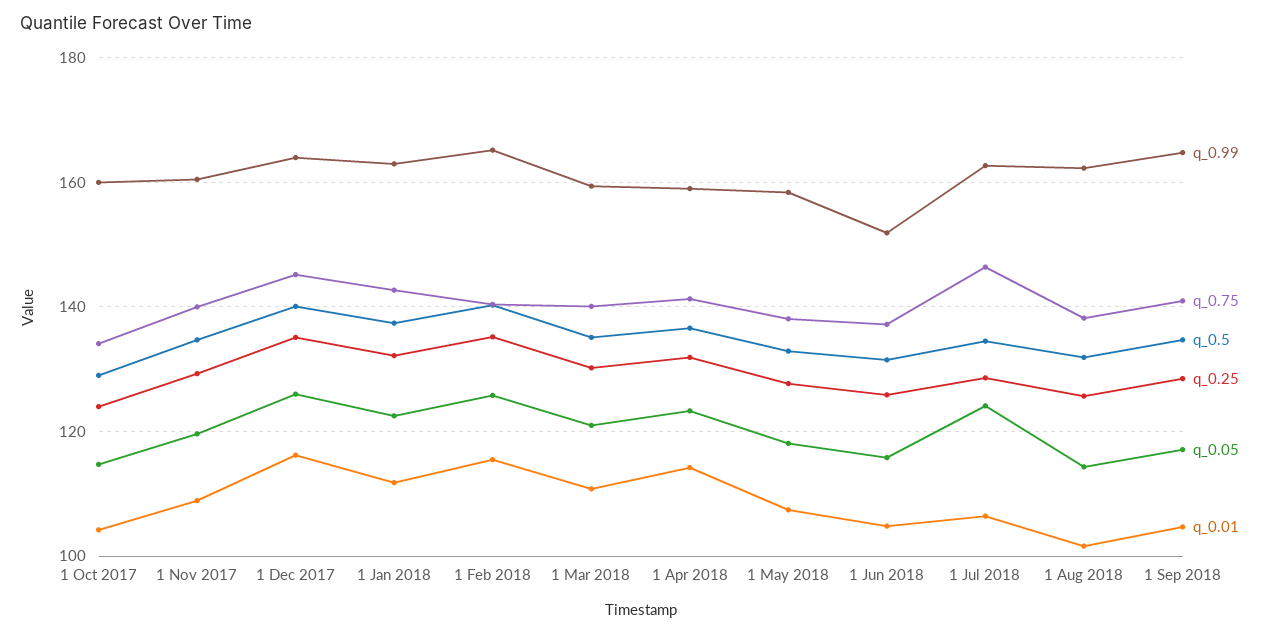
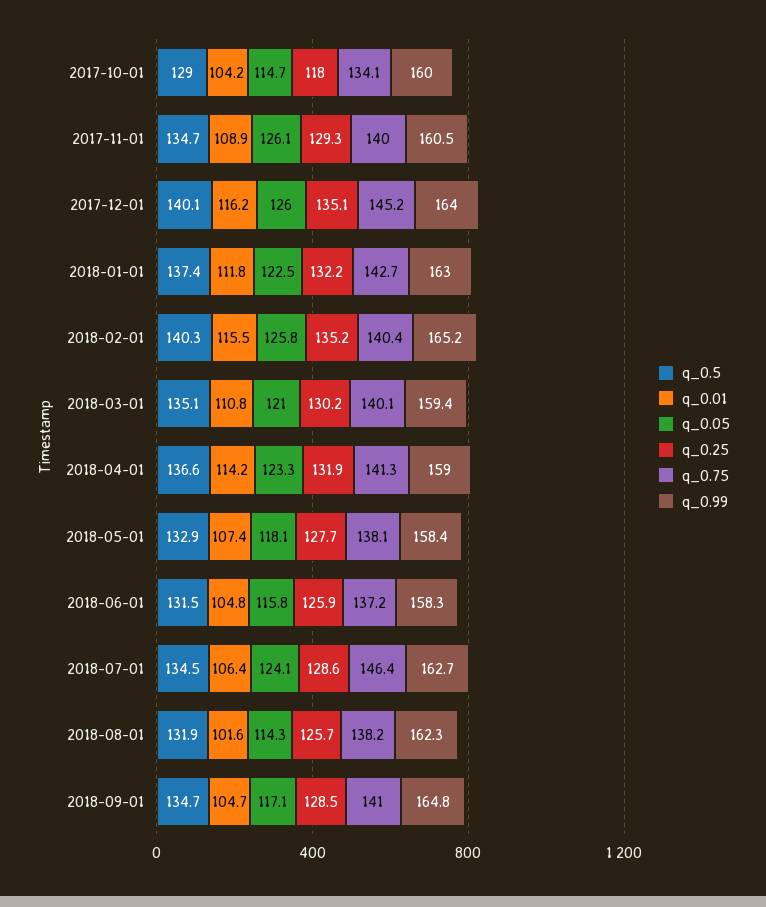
q_0.25, 1 Oct 2017: 124 -> 118
q_0.05, 1 Nov 2017: 120 -> 126.1
q_0.99, 1 Jun 2018: 152 -> 158.3

